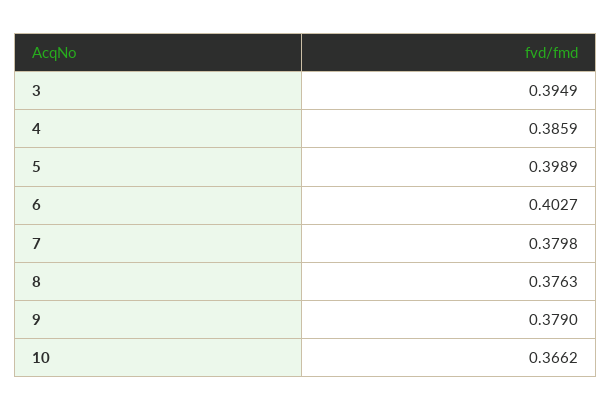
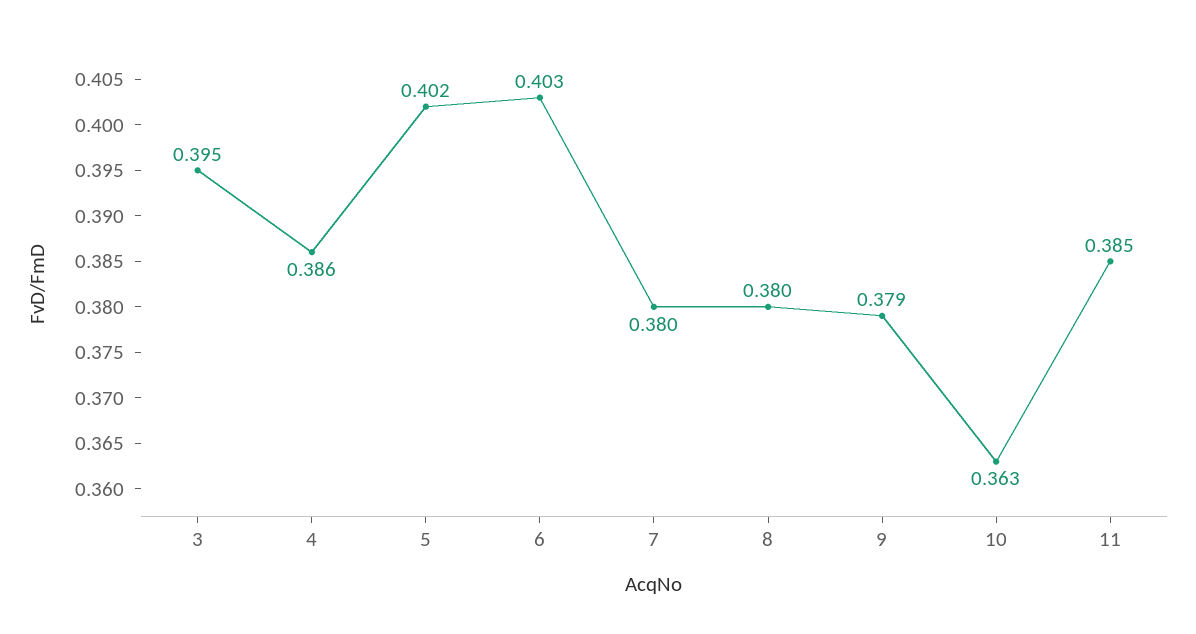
5: 0.3989 -> 0.402
8: 0.3763 -> 0.38
10: 0.3662 -> 0.363
11: none -> 0.385

